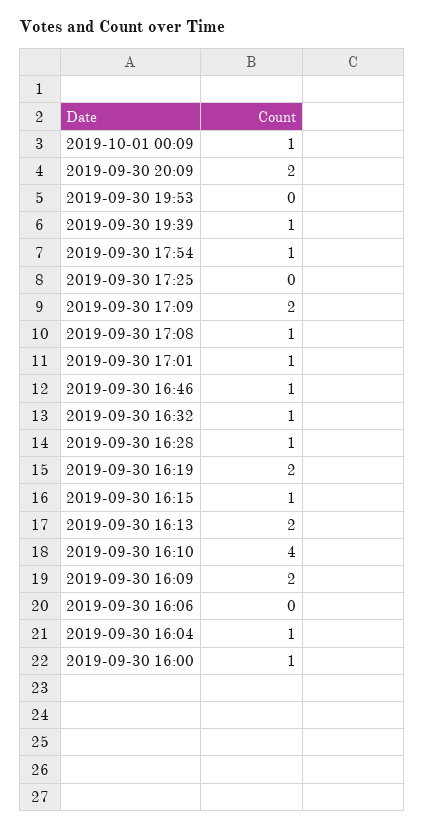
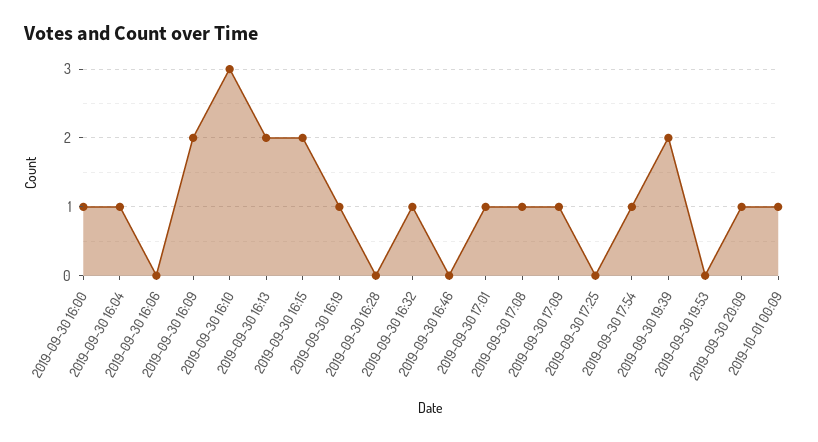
2019-09-30 20:09: 2 -> 1
2019-09-30 19:39: 1 -> 2
2019-09-30 17:09: 2 -> 1
2019-09-30 16:46: 1 -> 0
2019-09-30 16:28: 1 -> 0
2019-09-30 16:19: 2 -> 1
2019-09-30 16:15: 1 -> 2
2019-09-30 16:10: 4 -> 3

